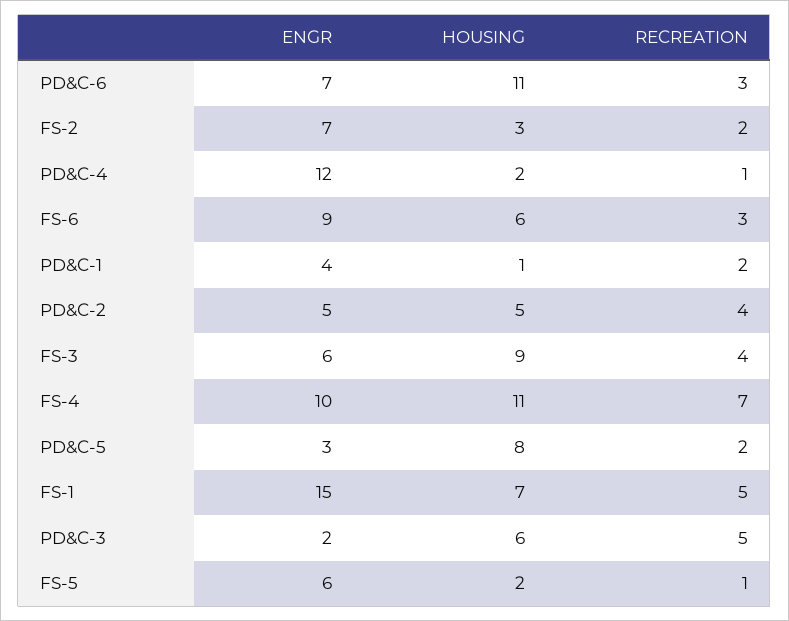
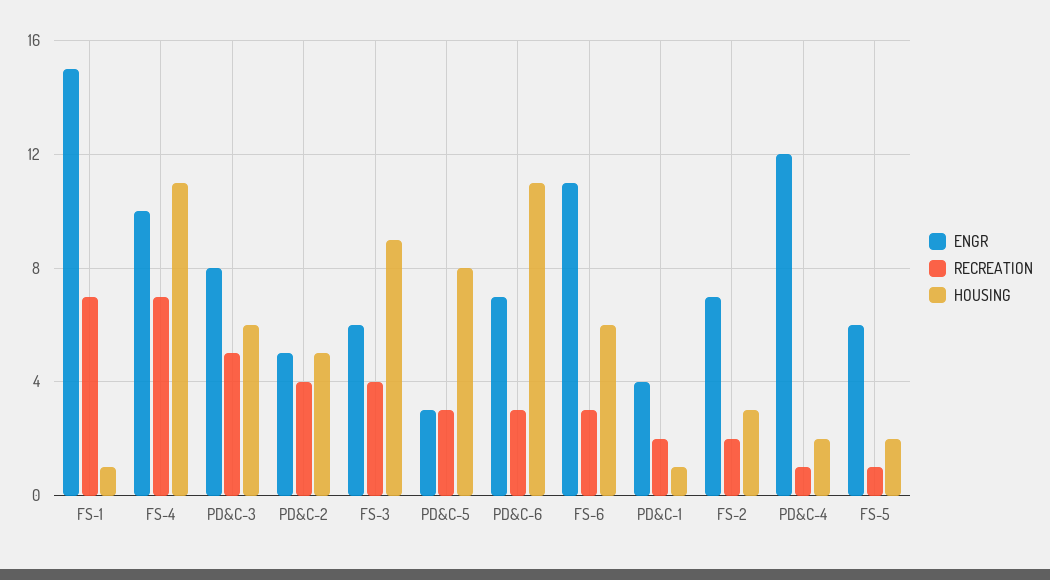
ENGR, FS-6: 9 -> 11
RECREATION, PD&C-5: 2 -> 3
HOUSING, FS-1: 7 -> 1
RECREATION, FS-1: 5 -> 7
ENGR, PD&C-3: 2 -> 8

